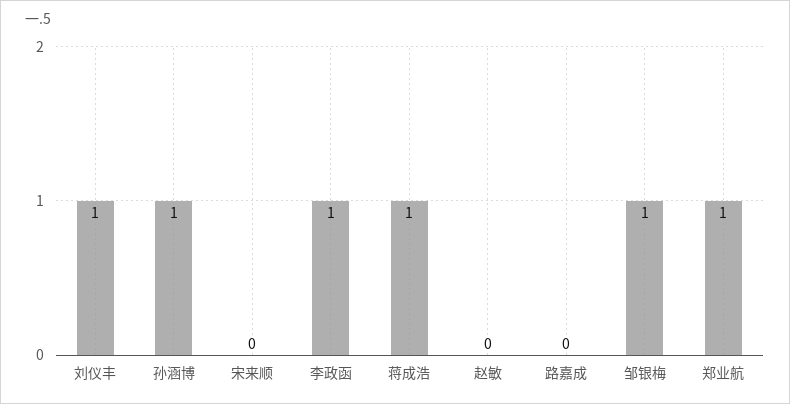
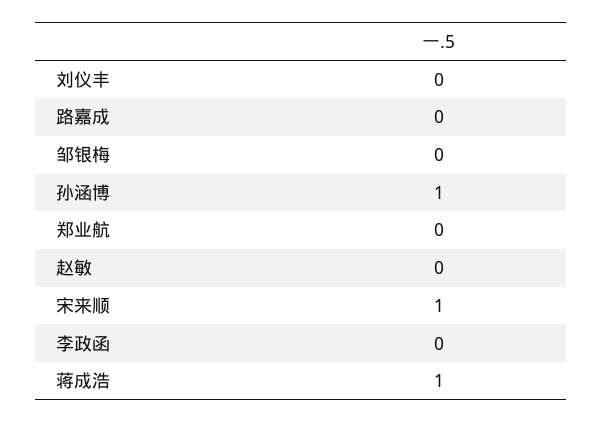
刘仪丰: 1 -> 0
宋来顺: 0 -> 1
李政函: 1 -> 0
邹银梅: 1 -> 0
郑业航: 1 -> 0

